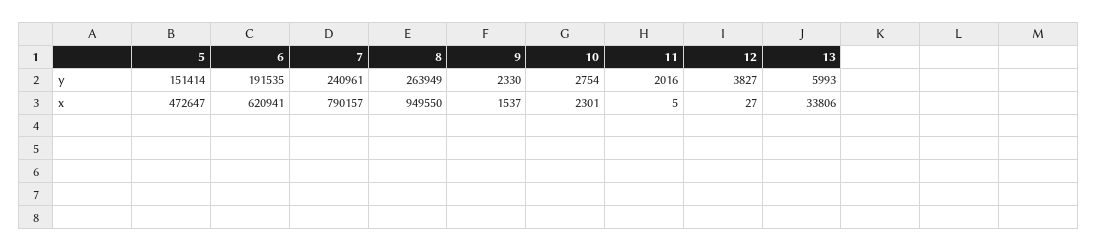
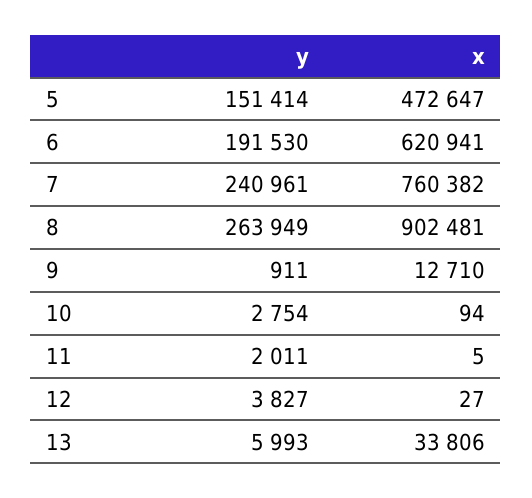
6, y: 191535 -> 191530
9, y: 2330 -> 911
11, y: 2016 -> 2011
7, x: 790157 -> 760382
8, x: 949550 -> 902481
9, x: 1537 -> 12710
10, x: 2301 -> 94

